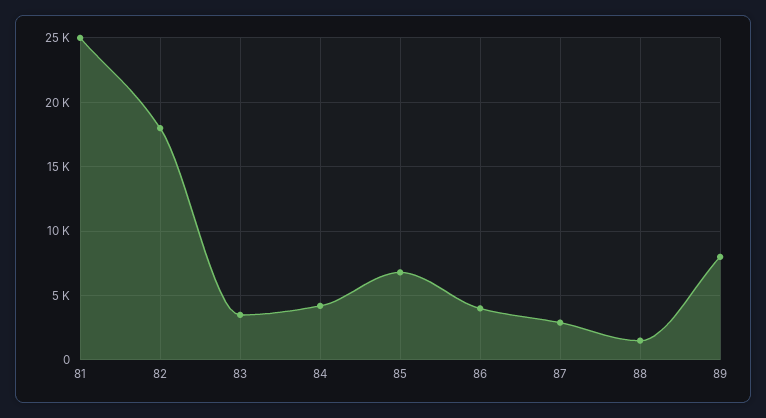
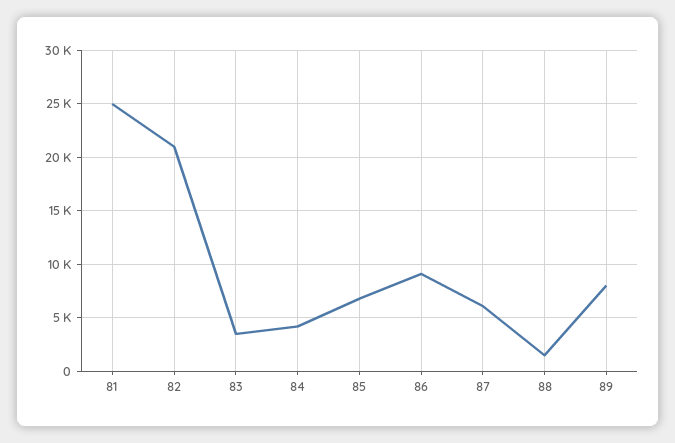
82: 18000 -> 21000
86: 4000 -> 9000
87: 3000 -> 6000

